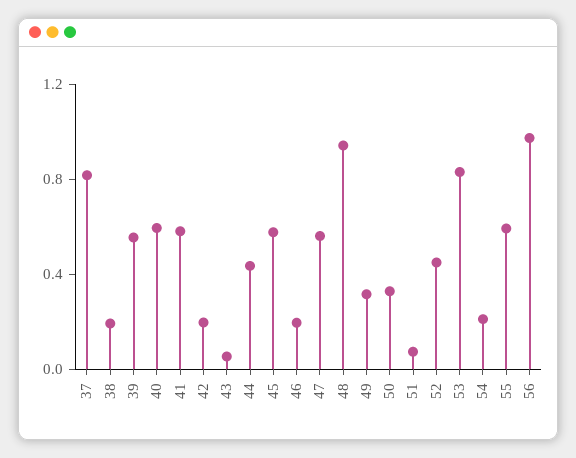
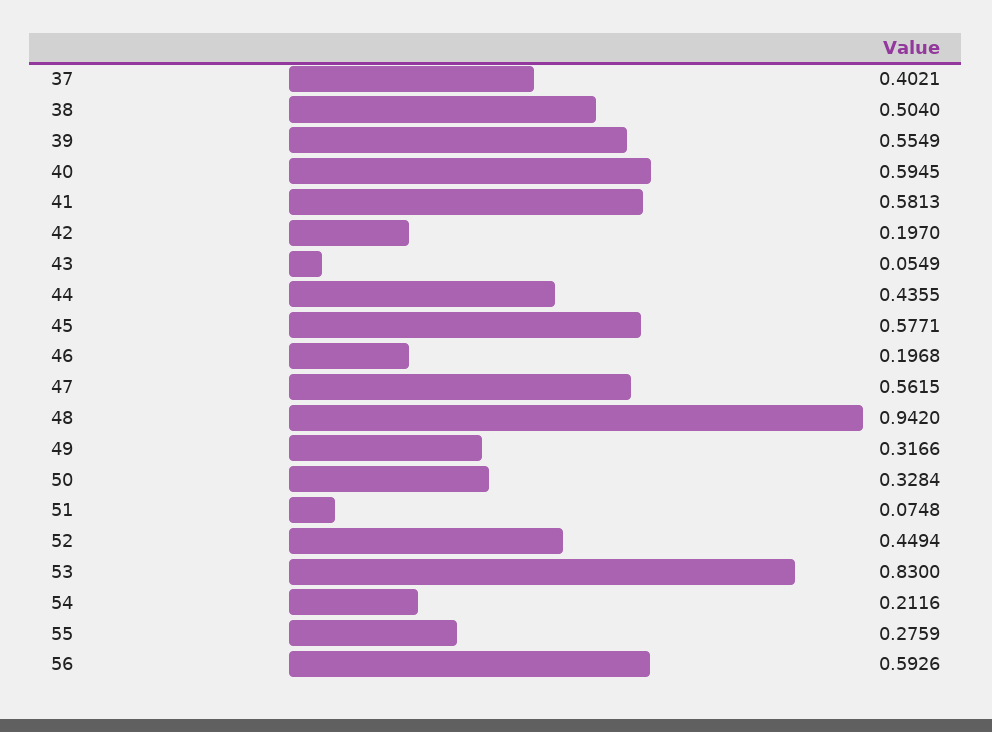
37: 0.8 -> 0.4021
38: 0.2 -> 0.504
55: 0.6 -> 0.2759
56: 1 -> 0.5926

